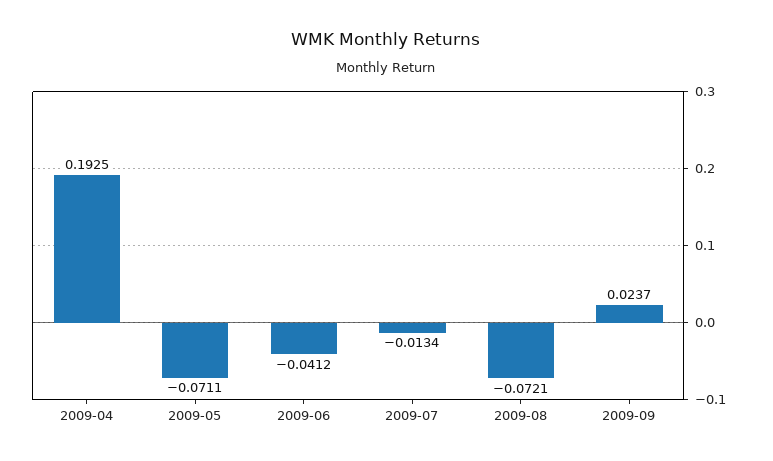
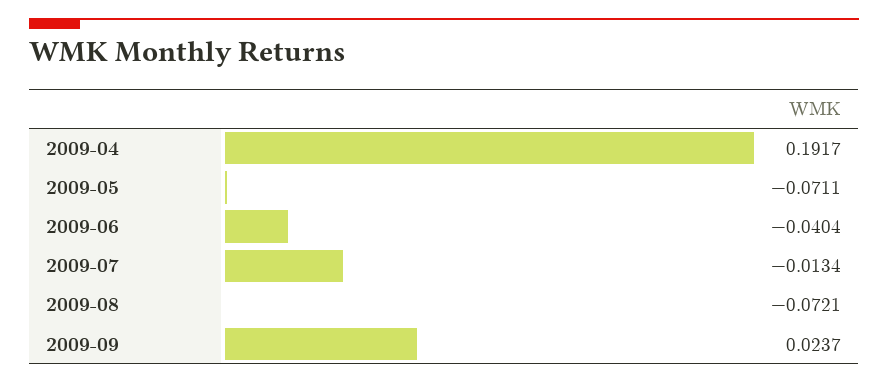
2009-04: 0.1925 -> 0.1917
2009-06: -0.0412 -> -0.0404

